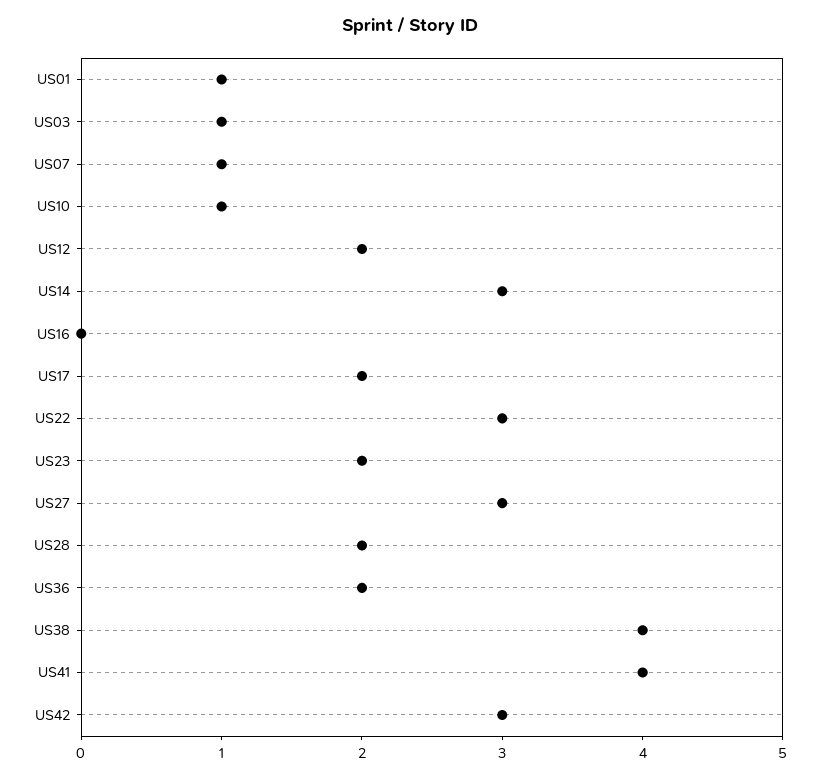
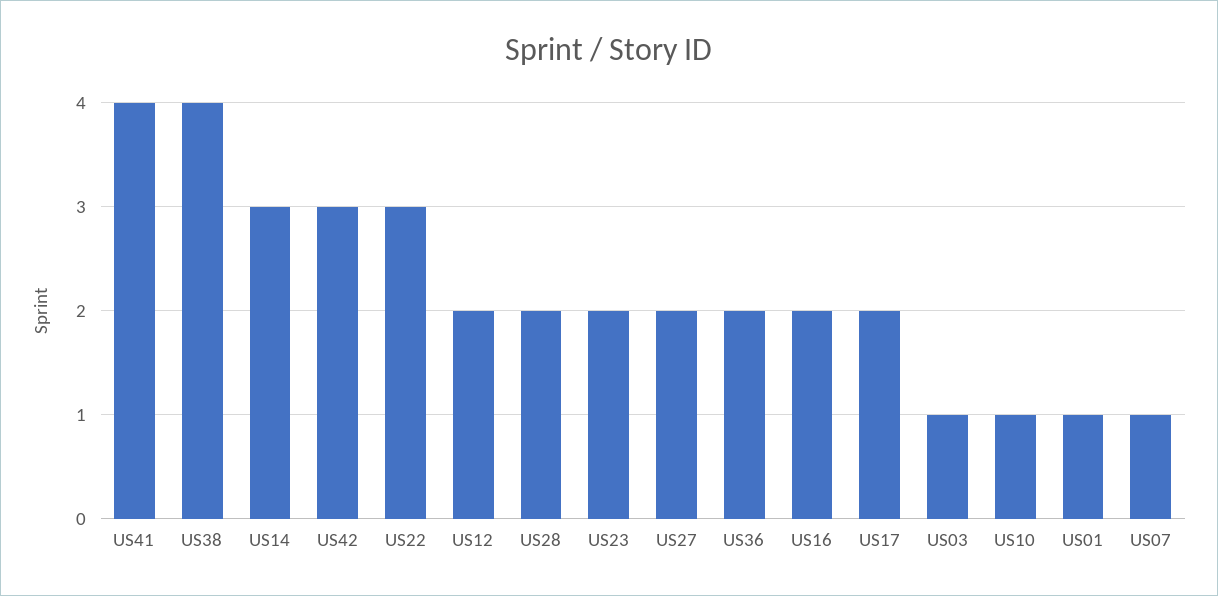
US16: 0 -> 2
US27: 3 -> 2

